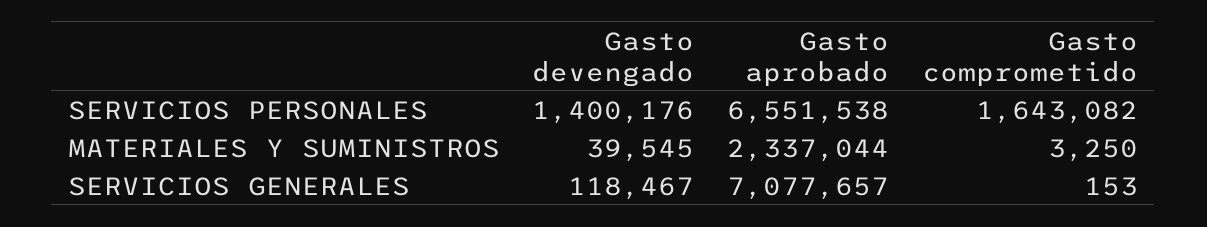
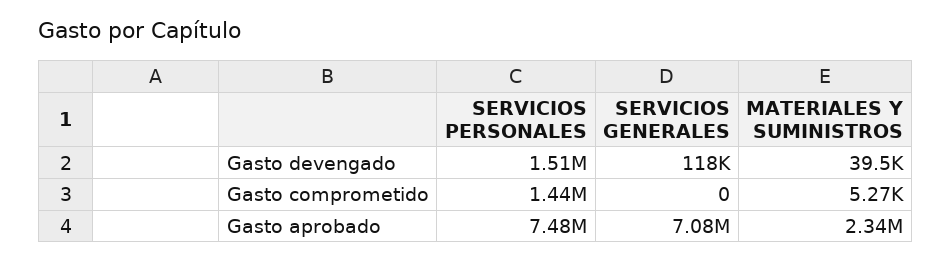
Gasto devengado, SERVICIOS PERSONALES: 1400176 -> 1510000
Gasto aprobado, SERVICIOS PERSONALES: 6551538 -> 7480000
Gasto comprometido, SERVICIOS PERSONALES: 1643082 -> 1440000
Gasto comprometido, MATERIALES Y SUMINISTROS: 3250 -> 5270
Gasto comprometido, SERVICIOS GENERALES: 153 -> 0

